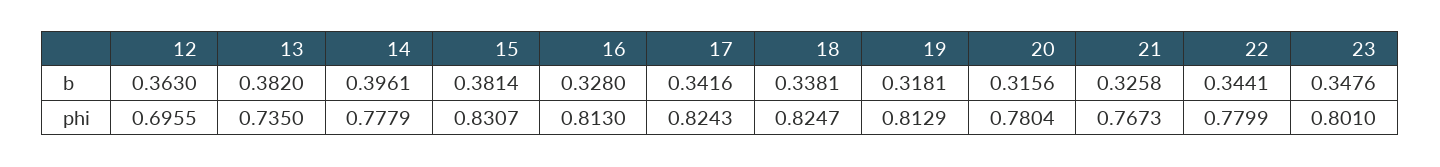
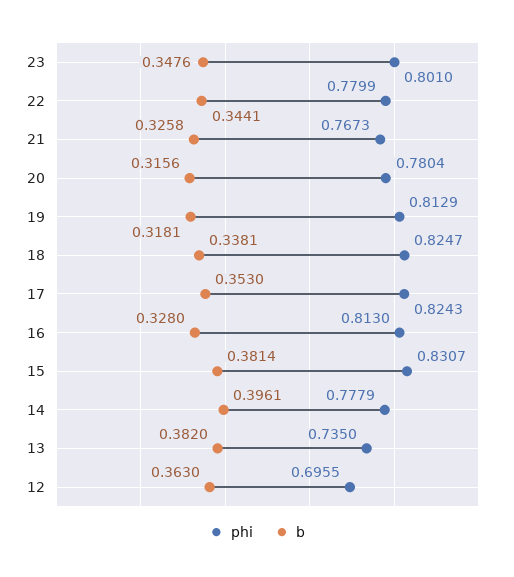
b, 17: 0.3416 -> 0.353

